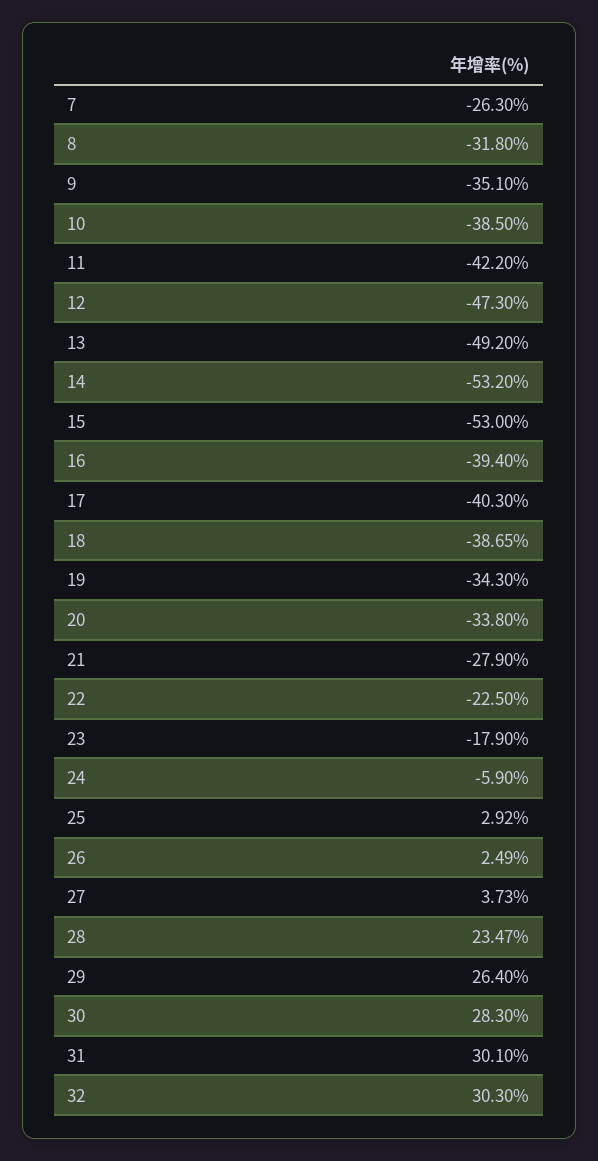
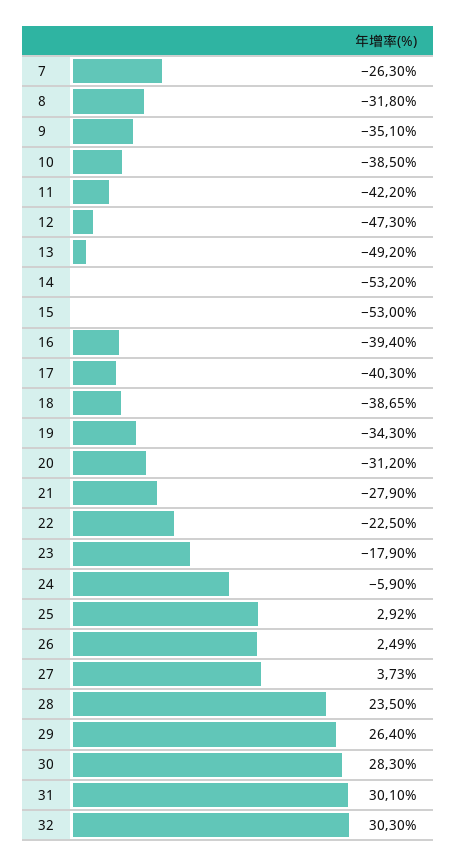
20: -33.8 -> -31.2
28: 23.47 -> 23.5

